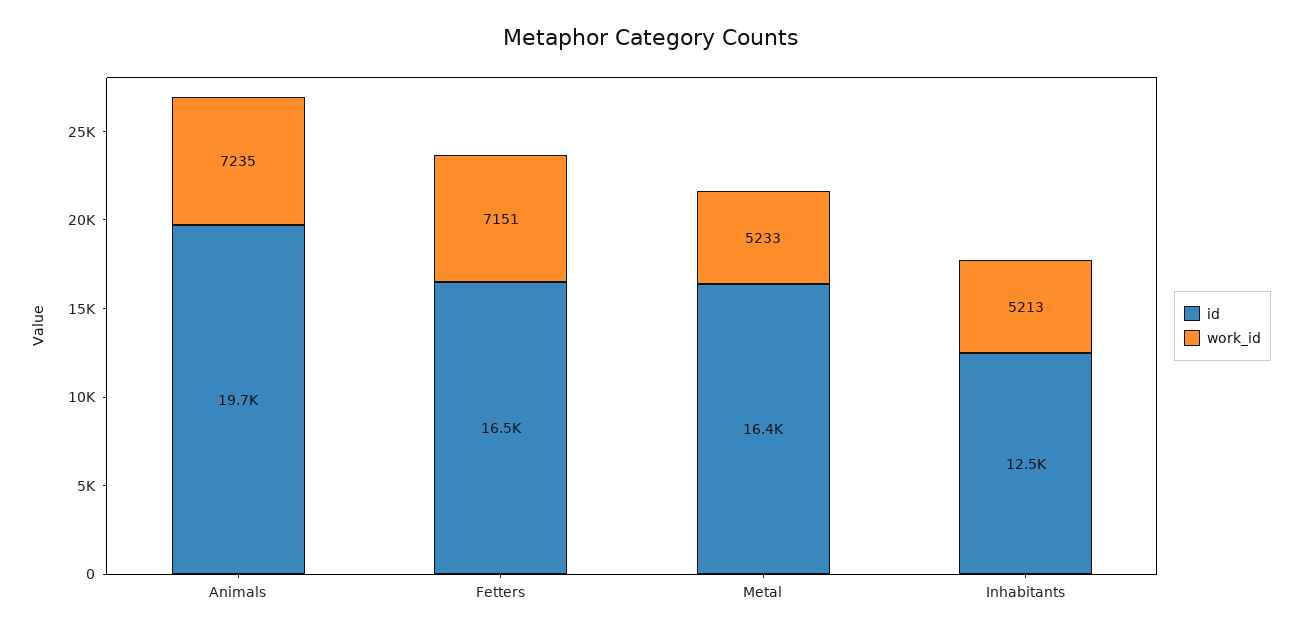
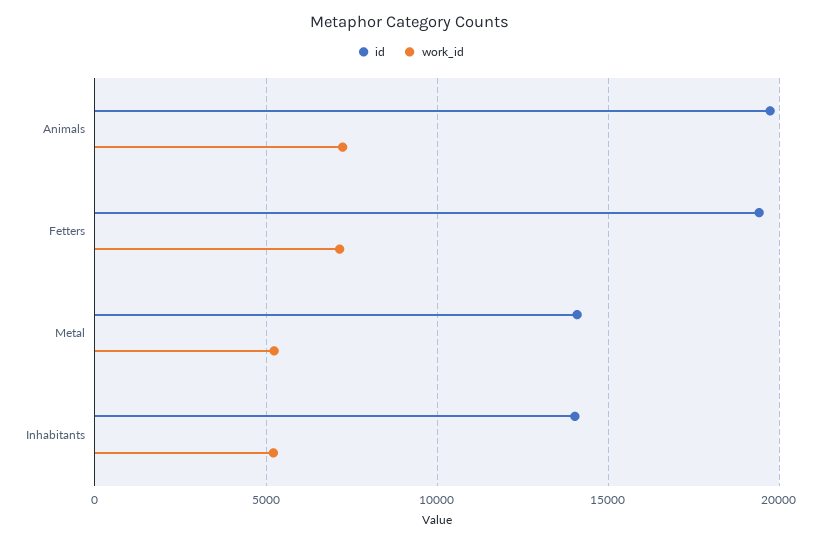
id, Fetters: 16500 -> 19500
id, Metal: 16400 -> 14000
id, Inhabitants: 12500 -> 14000

